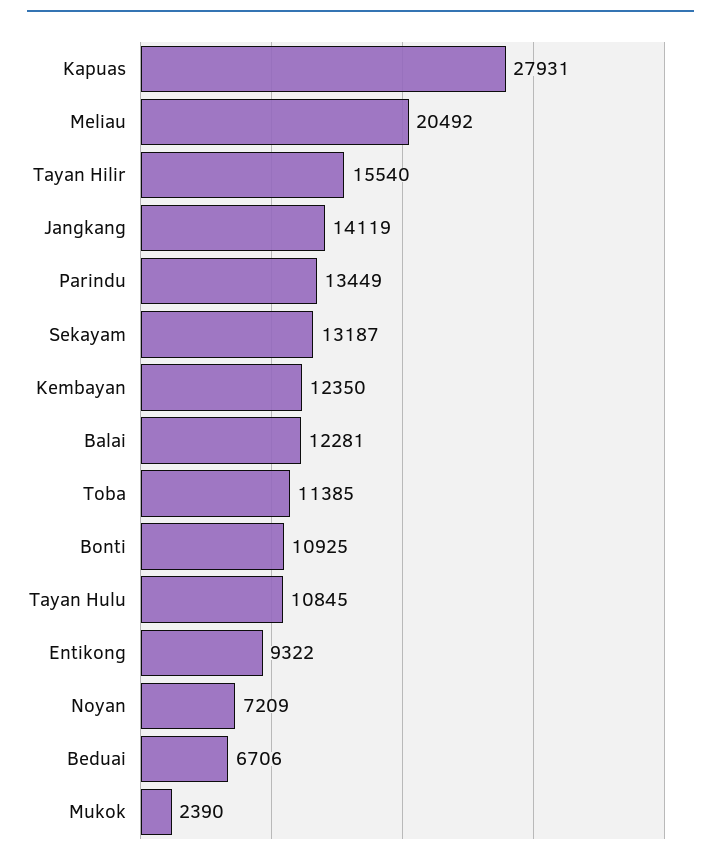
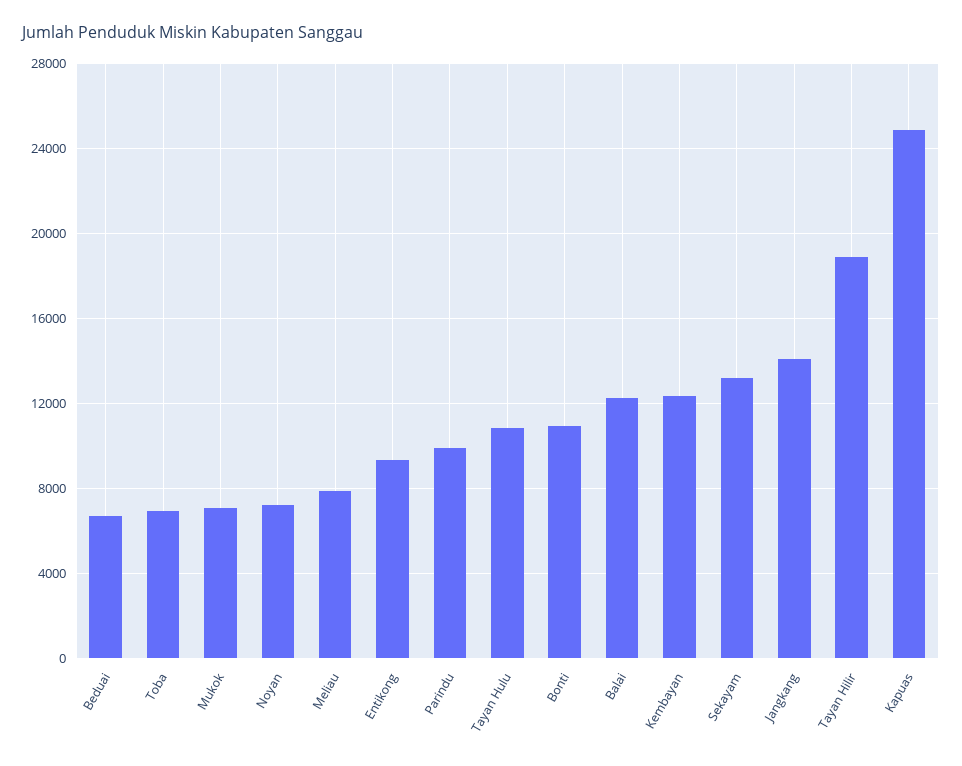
Kapuas: 27931 -> 25000
Meliau: 20492 -> 8000
Tayan Hilir: 15540 -> 19000
Parindu: 13449 -> 10000
Toba: 11385 -> 7000
Mukok: 2390 -> 7000

